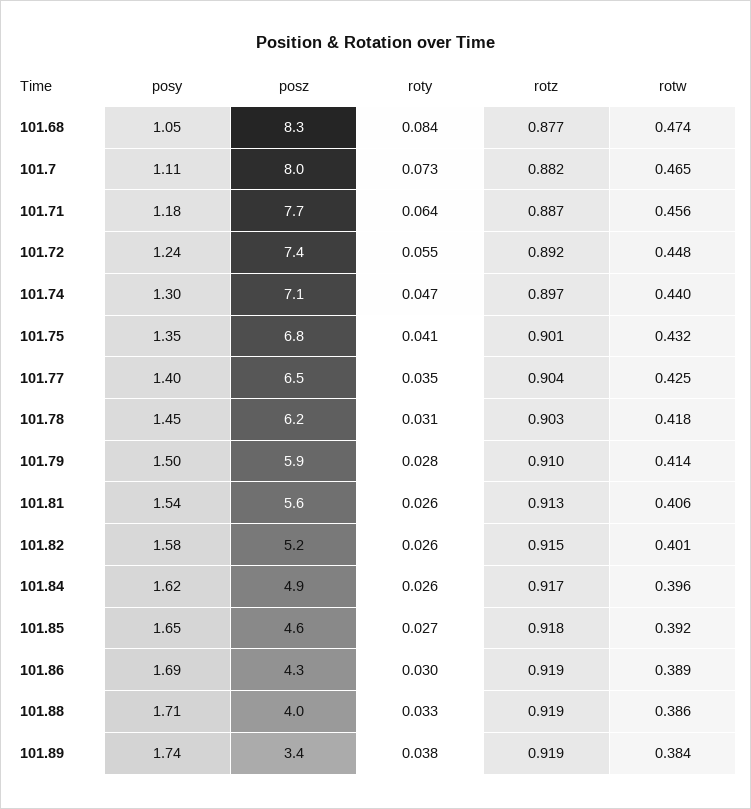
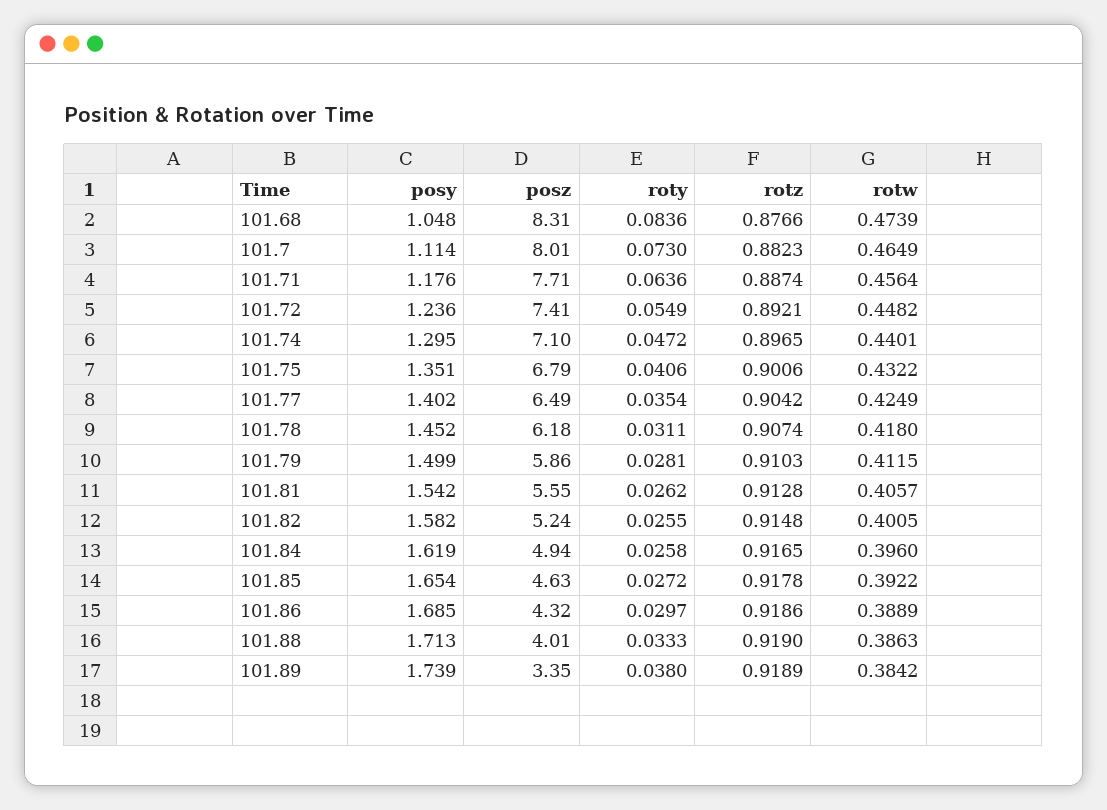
rotz, 101.78: 0.903 -> 0.9074
rotw, 101.79: 0.414 -> 0.4115

